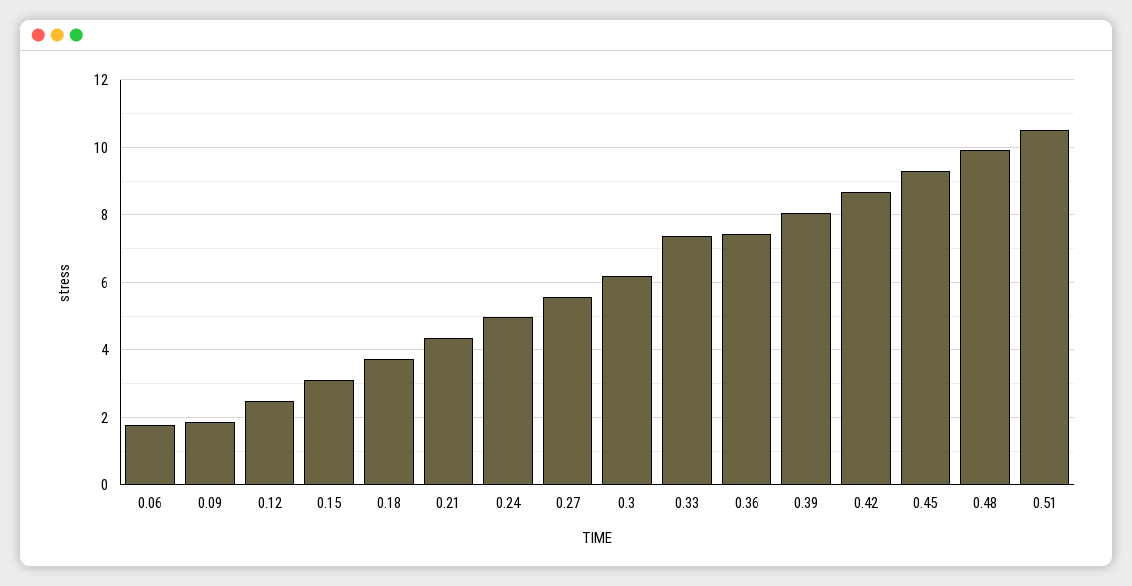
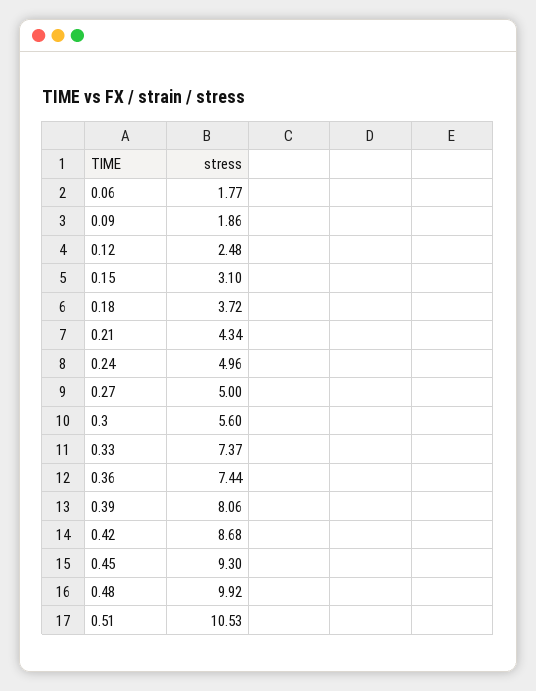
0.27: 5.6 -> 5
0.3: 6.2 -> 5.6

